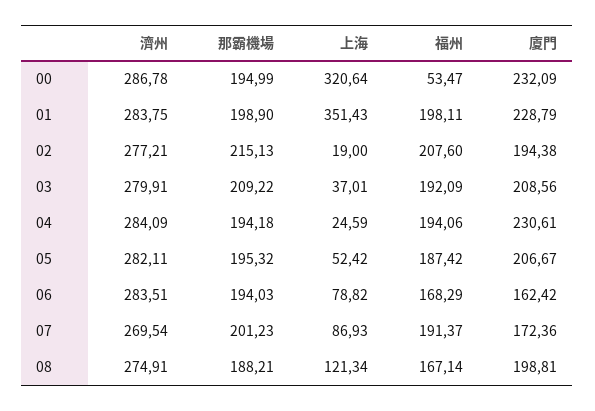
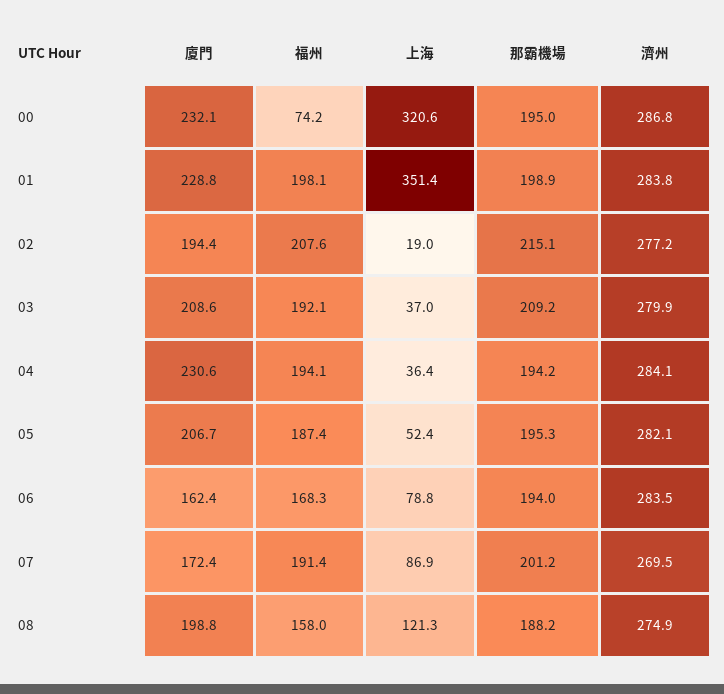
福州, 00: 53.47 -> 74.2
上海, 04: 24.59 -> 36.4
福州, 08: 167.14 -> 158

